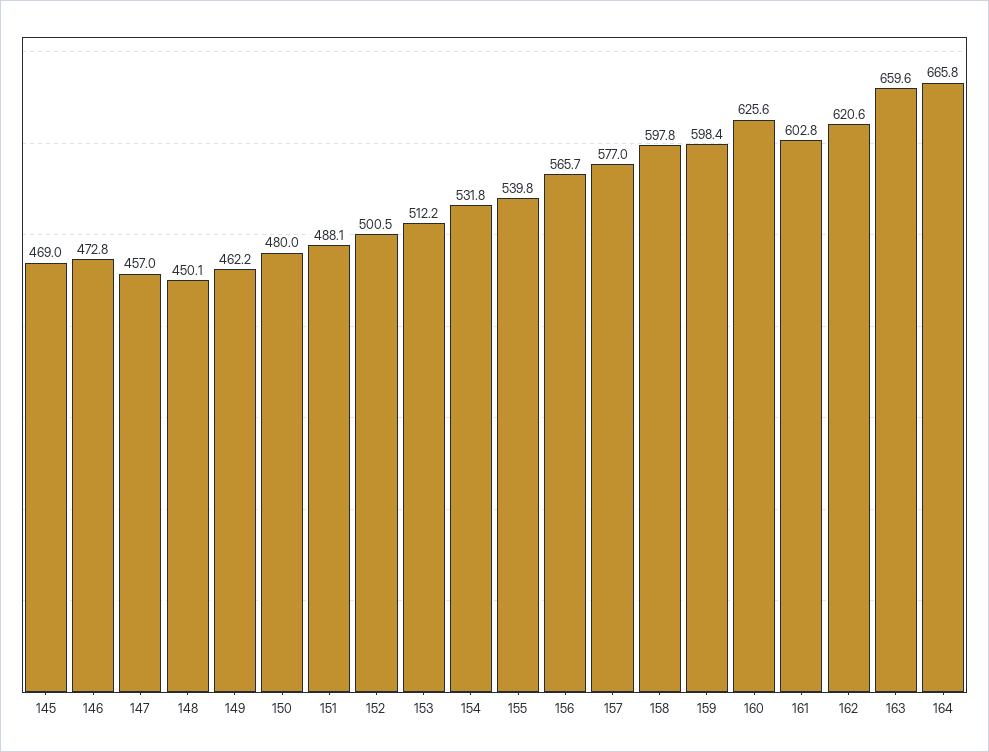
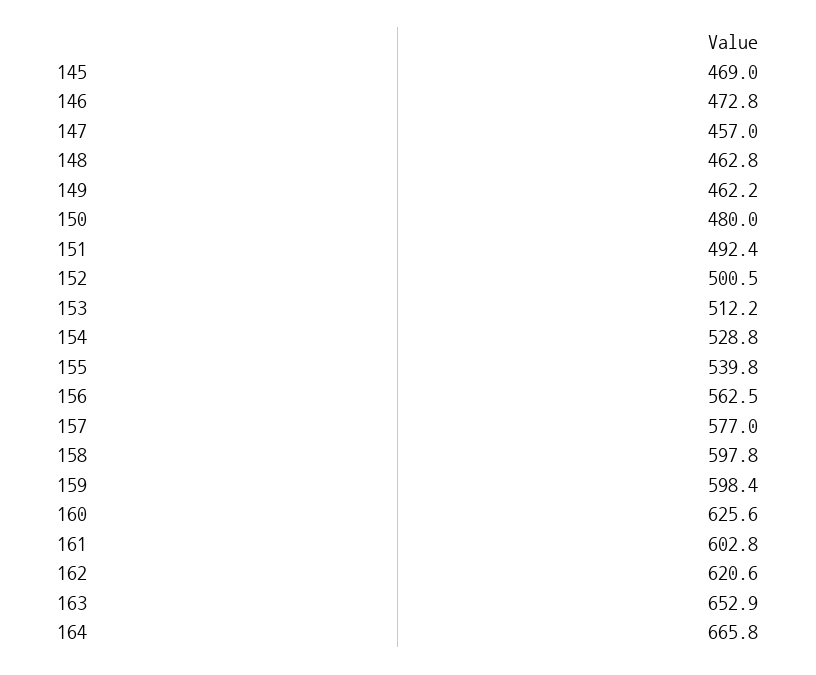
148: 450.1 -> 462.8
151: 488.1 -> 492.4
154: 531.8 -> 528.8
156: 565.7 -> 562.5
163: 659.6 -> 652.9

